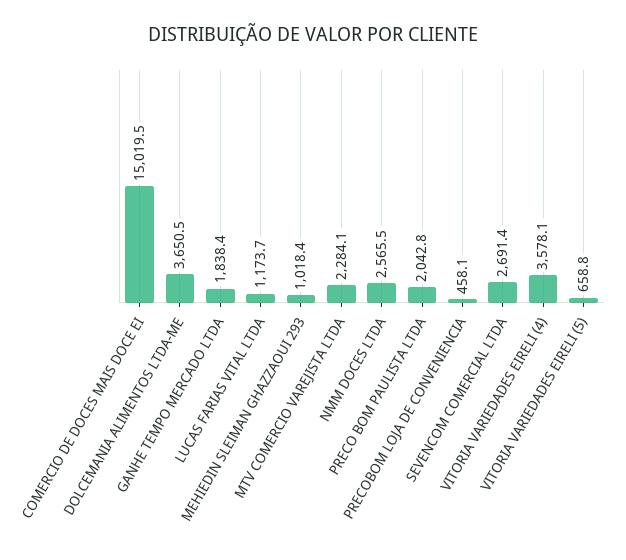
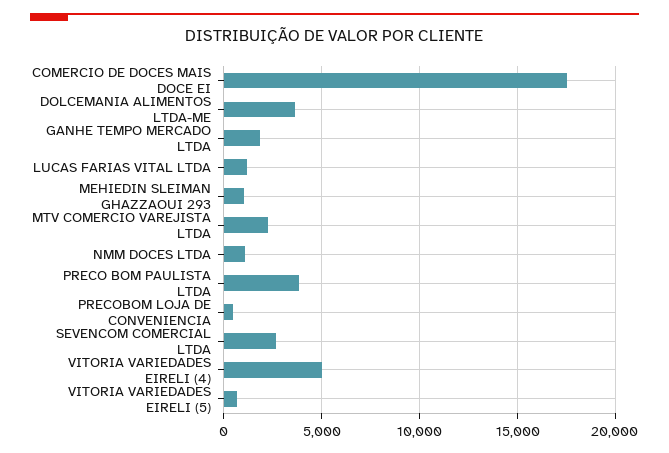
COMERCIO DE DOCES MAIS DOCE EI: 15019.5 -> 17500
NMM DOCES LTDA: 2565.5 -> 1000
PRECO BOM PAULISTA LTDA: 2042.8 -> 4000
VITORIA VARIEDADES EIRELI (4): 3578.1 -> 5000

